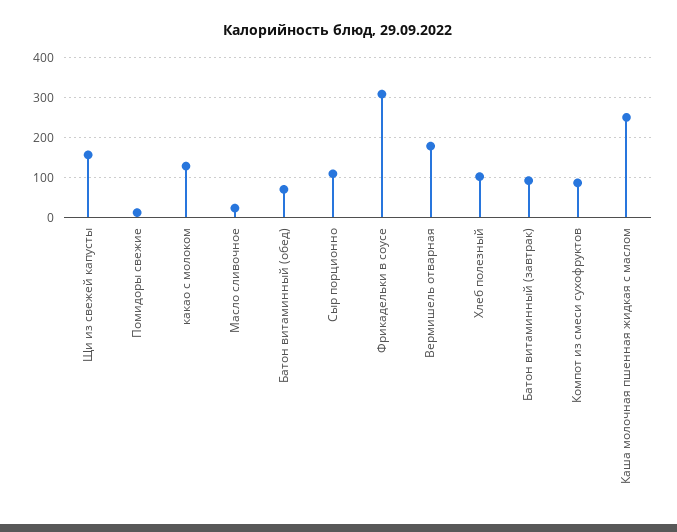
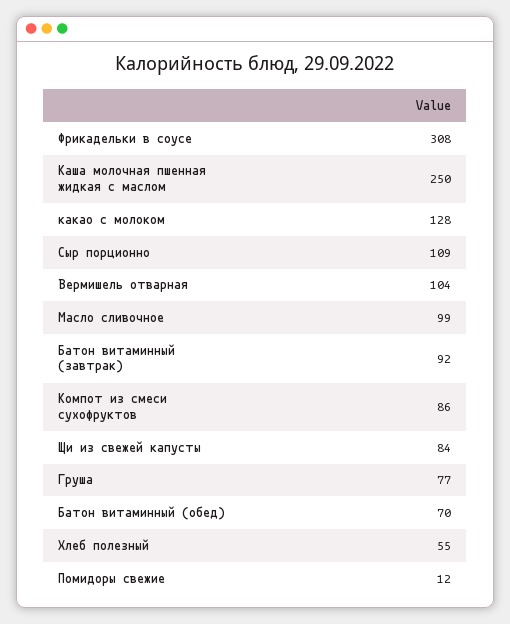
Щи из свежей капусты: 160 -> 84
Масло сливочное: 20 -> 99
Вермишель отварная: 180 -> 104
Хлеб полезный: 100 -> 55
Груша: none -> 77

